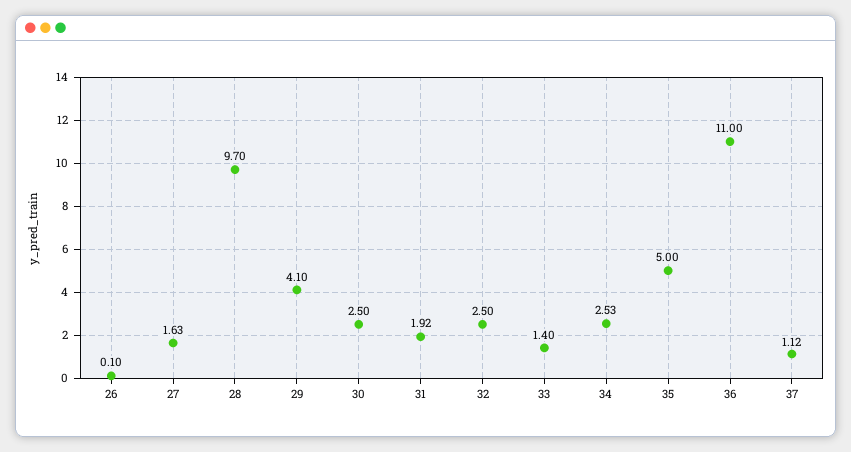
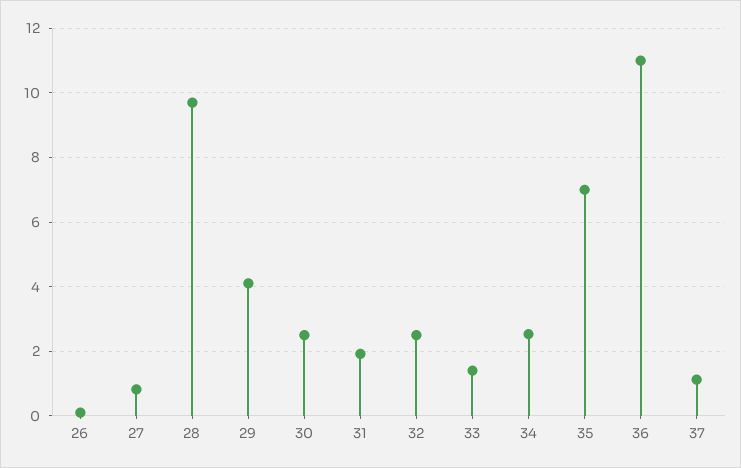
27: 1.63 -> 0.8
35: 5 -> 7

